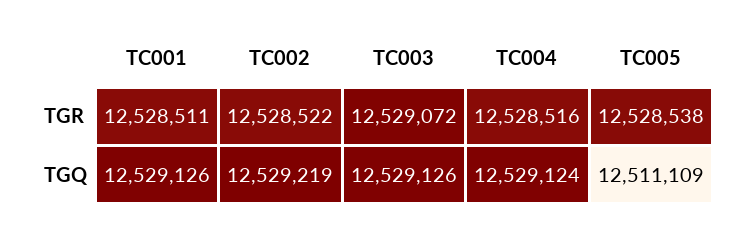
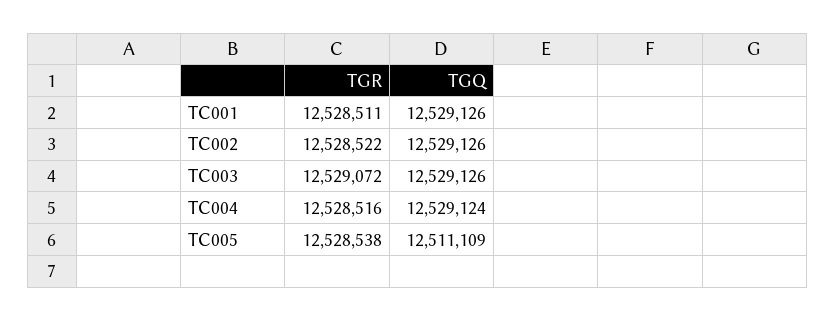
TC002, TGQ: 12529219 -> 12529126

